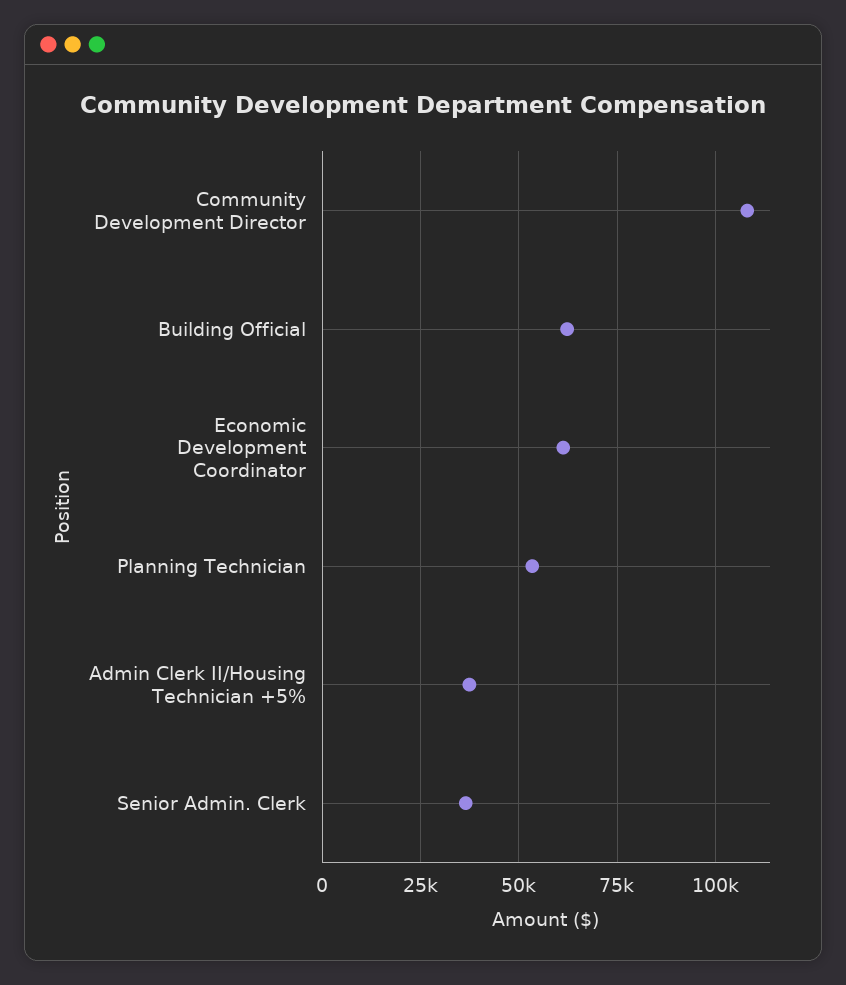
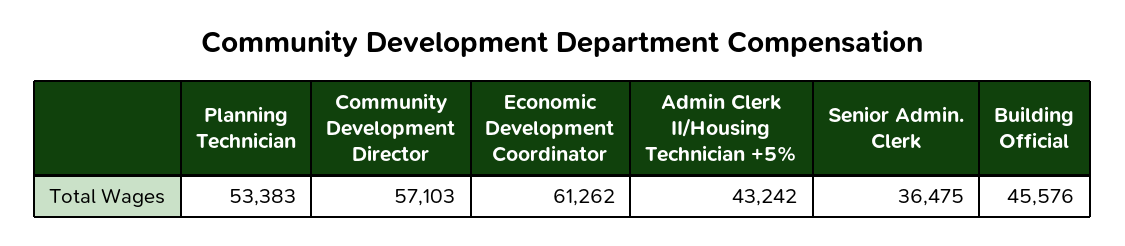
Community Development Director: 107500 -> 57103
Building Official: 62500 -> 45576
Admin Clerk II/Housing Technician +5%: 37500 -> 43242

